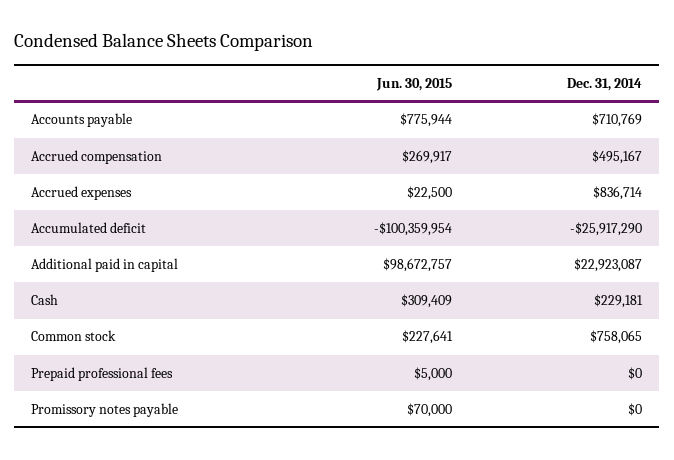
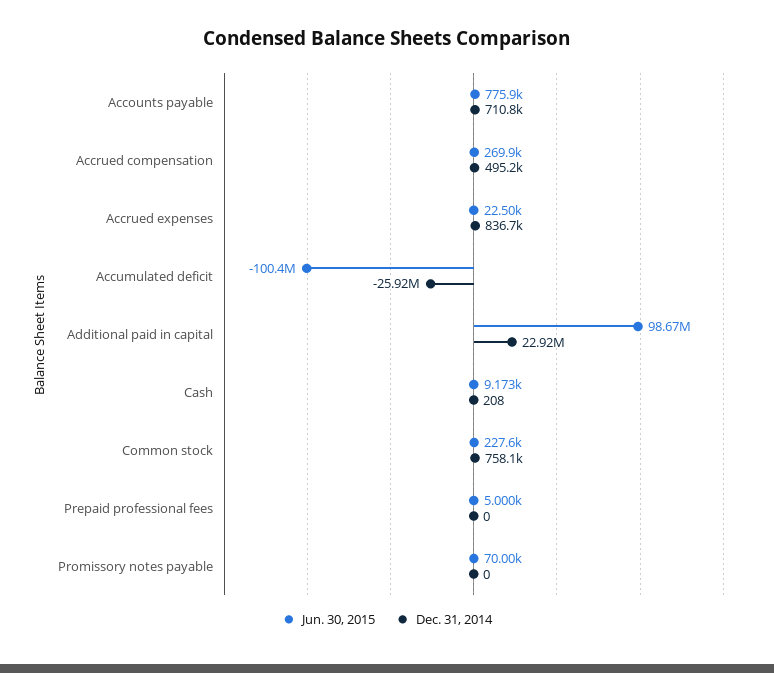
Jun. 30, 2015, Cash: 309409 -> 9173
Dec. 31, 2014, Cash: 229181 -> 208

